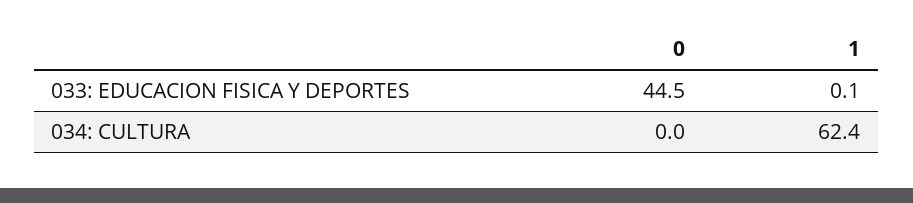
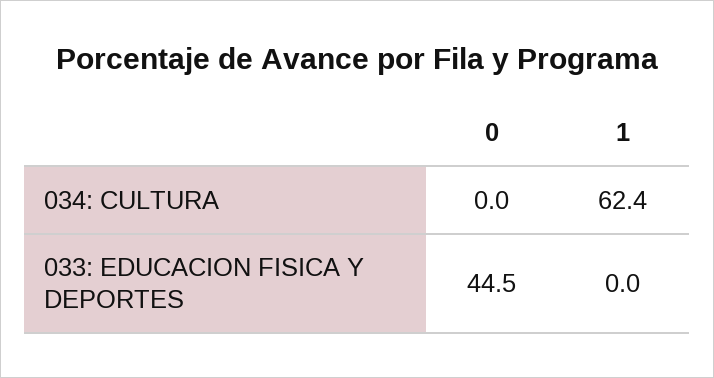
1, 033: EDUCACION FISICA Y DEPORTES: 0.1 -> 0

